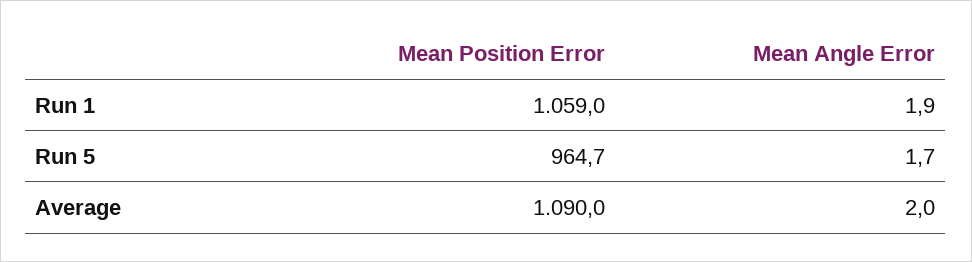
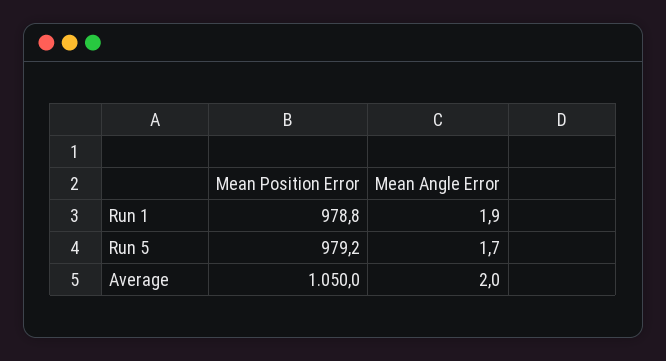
Mean Position Error, Run 1: 1059 -> 978.8
Mean Position Error, Run 5: 964.7 -> 979.2
Mean Position Error, Average: 1090 -> 1050

